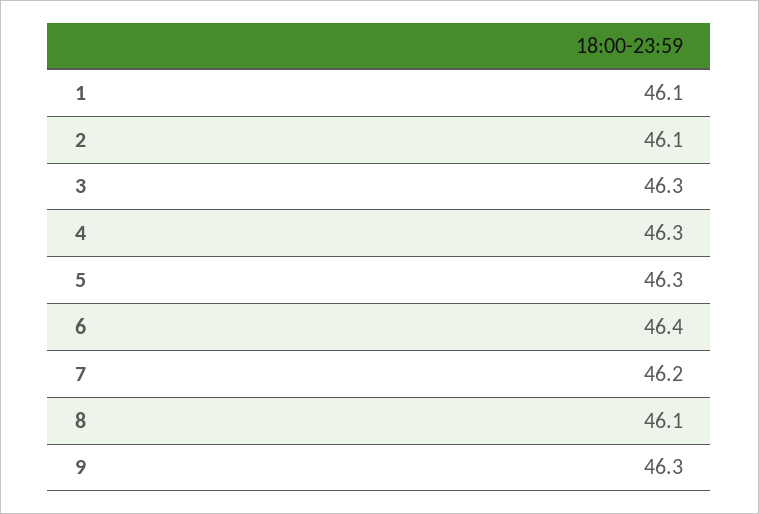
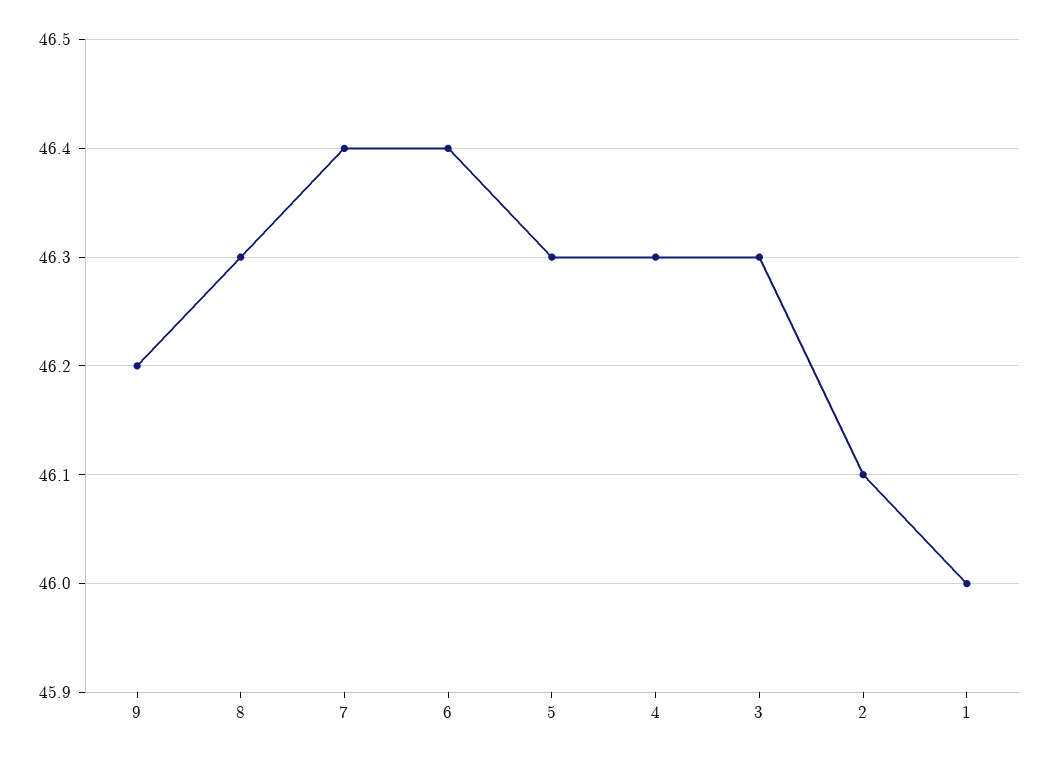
1: 46.1 -> 46
7: 46.2 -> 46.4
8: 46.1 -> 46.3
9: 46.3 -> 46.2

